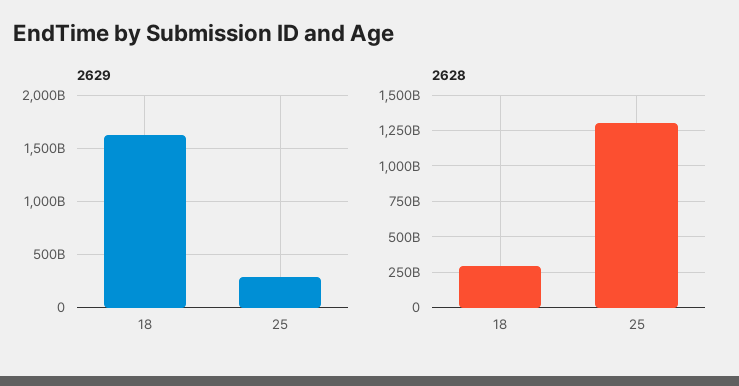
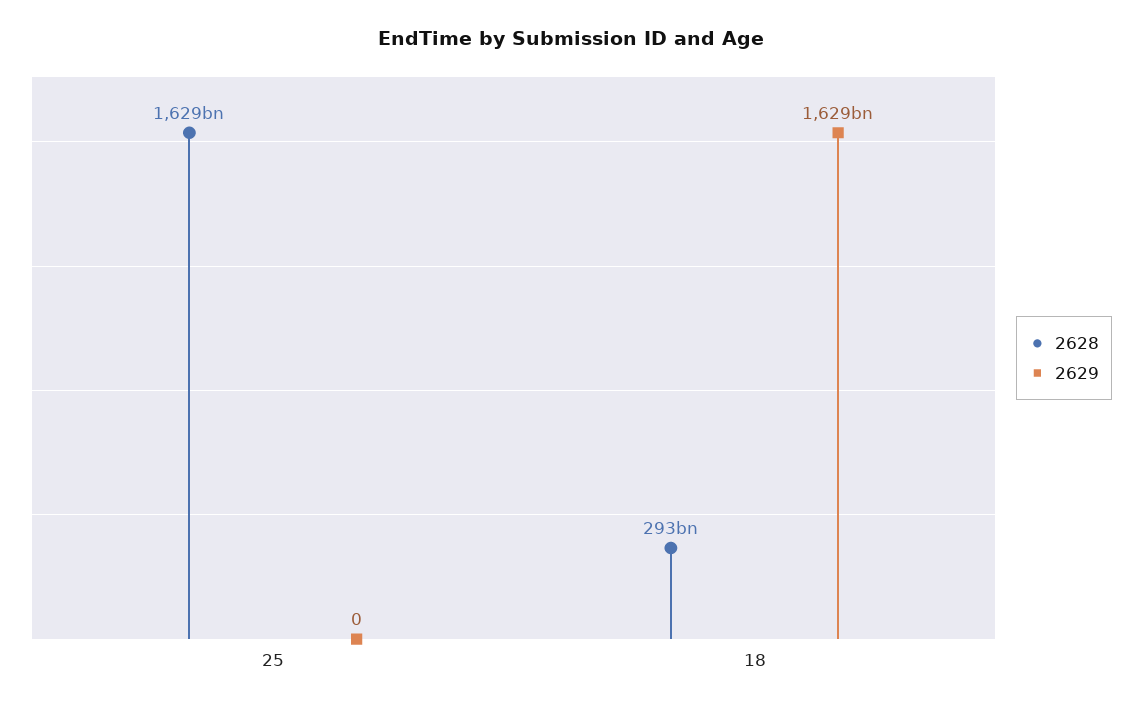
2629, 25: 300000000000 -> 0
2628, 25: 1300000000000 -> 1629000000000

